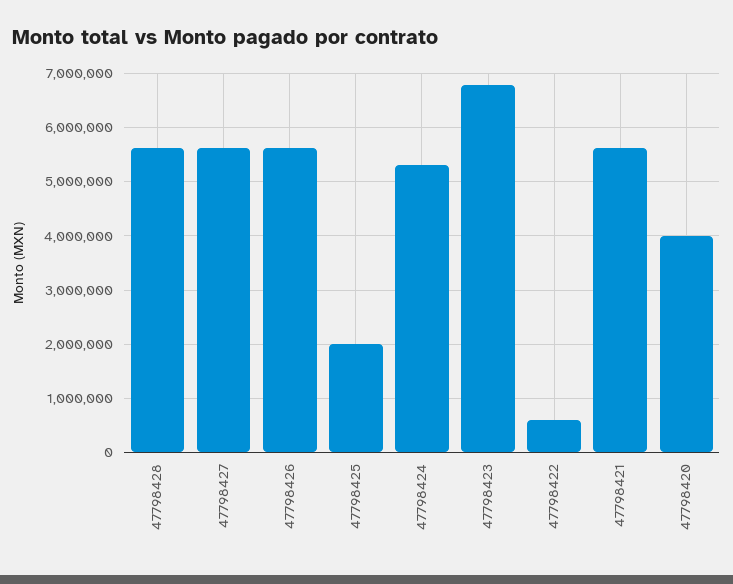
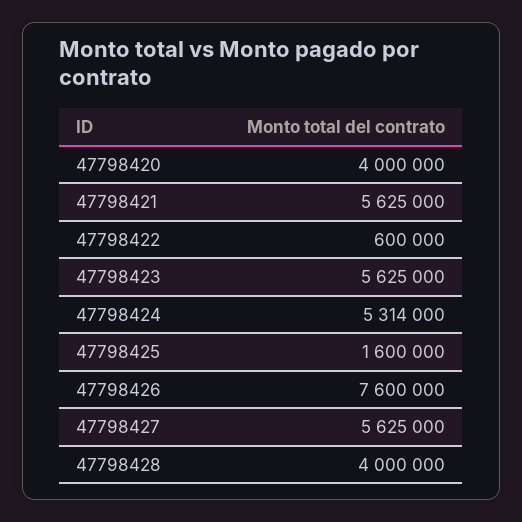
47798428: 5600000 -> 4000000
47798426: 5600000 -> 7600000
47798425: 2000000 -> 1600000
47798423: 6800000 -> 5625000

